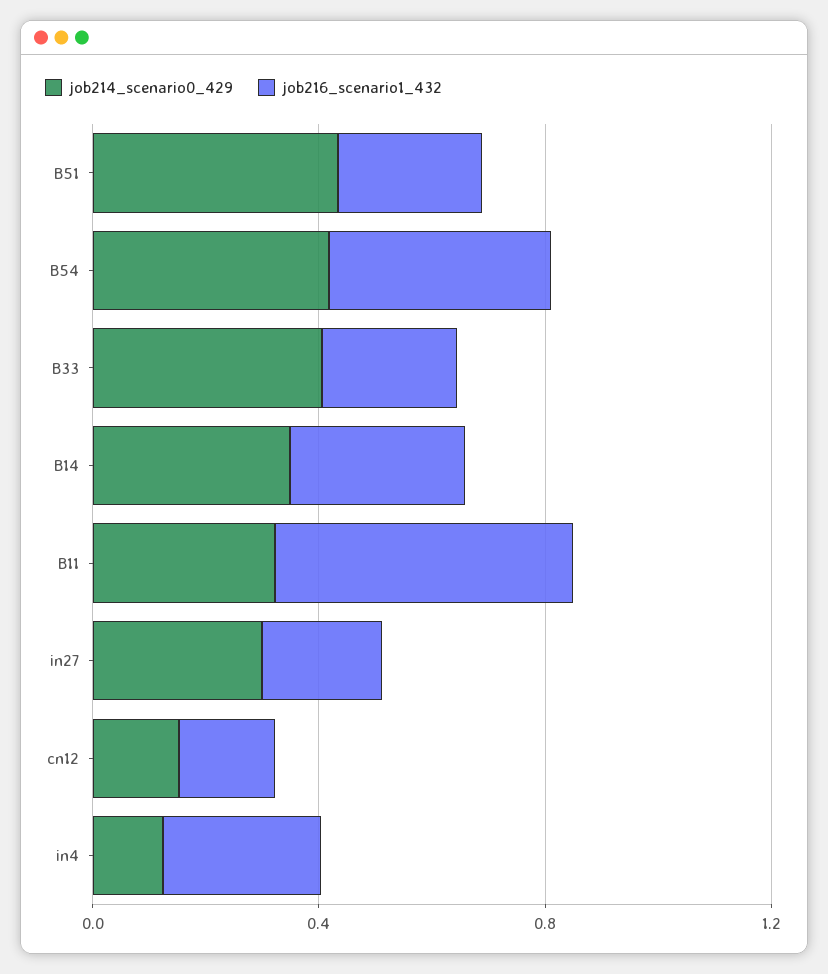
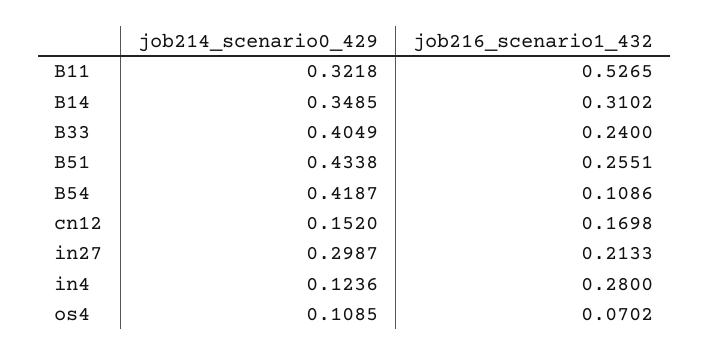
job216_scenario1_432, B54: 0.4 -> 0.1086
job214_scenario0_429, os4: none -> 0.1085
job216_scenario1_432, os4: none -> 0.0702

